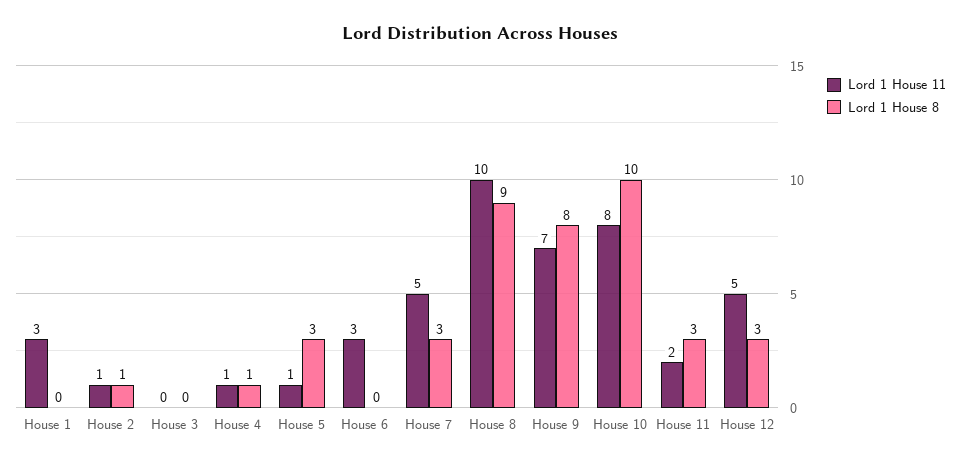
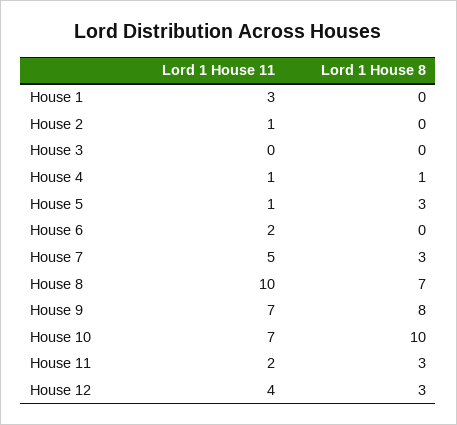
Lord 1 House 8, House 2: 1 -> 0
Lord 1 House 11, House 6: 3 -> 2
Lord 1 House 8, House 8: 9 -> 7
Lord 1 House 11, House 10: 8 -> 7
Lord 1 House 11, House 12: 5 -> 4

